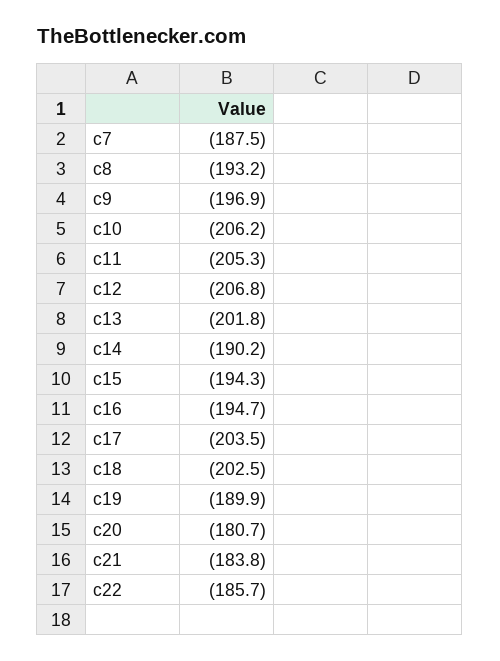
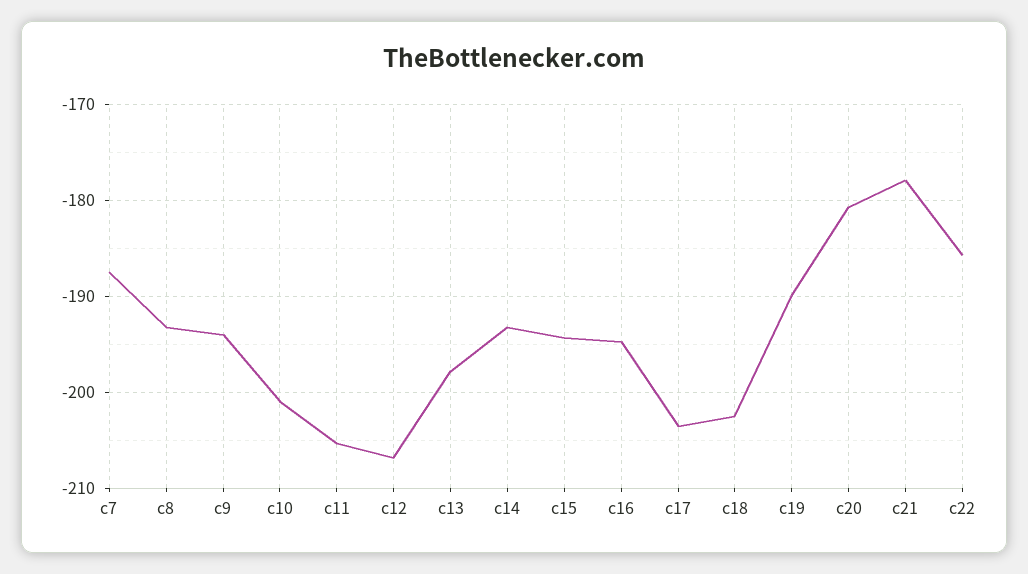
c9: -196.9 -> -194
c10: -206.2 -> -201
c13: -201.8 -> -198
c14: -190.2 -> -193
c21: -183.8 -> -178

